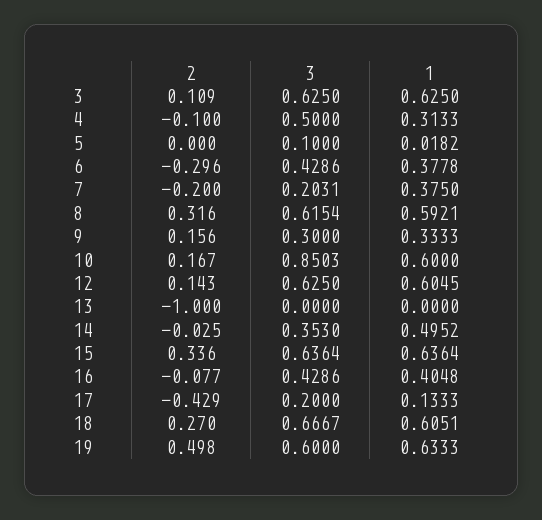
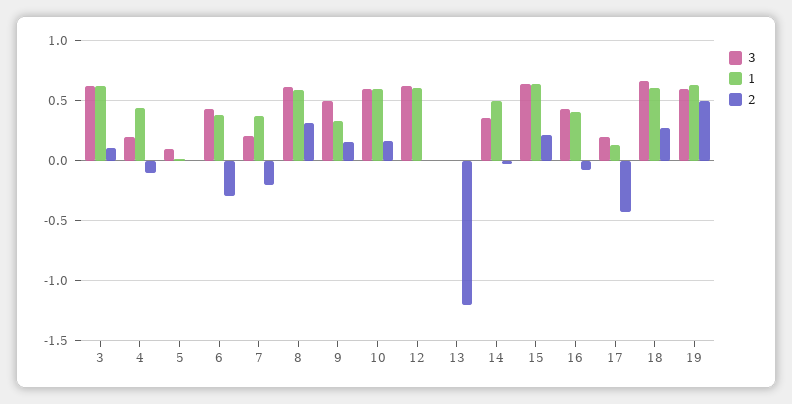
3, 4: 0.5 -> 0.2
1, 4: 0.3133 -> 0.45
3, 9: 0.3 -> 0.5
3, 10: 0.8503 -> 0.6
2, 12: 0.143 -> 0
2, 13: -1 -> -1.2
2, 15: 0.336 -> 0.2

